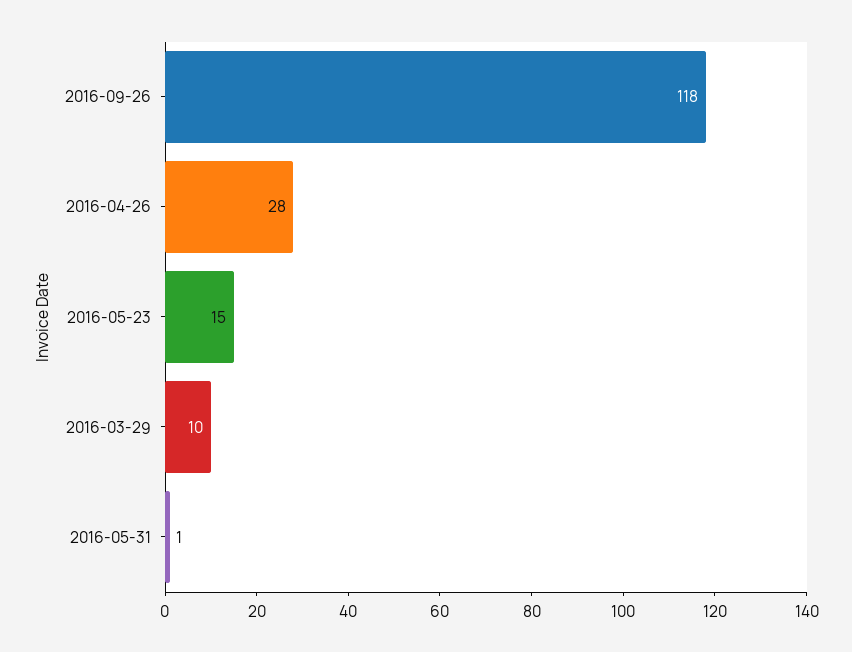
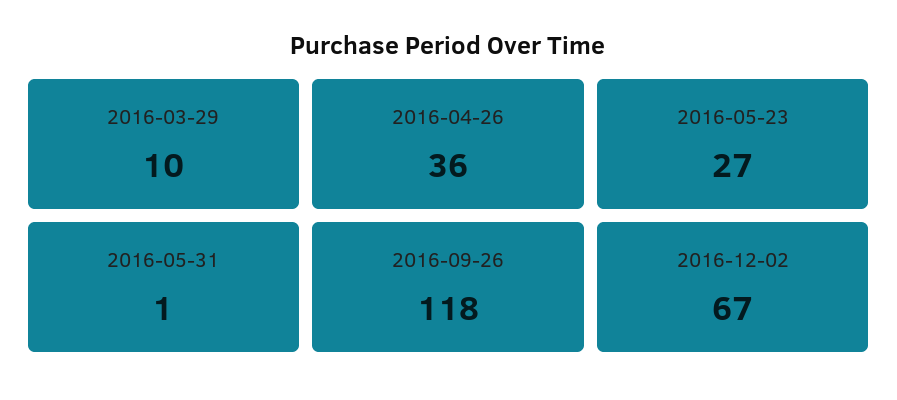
2016-04-26: 28 -> 36
2016-05-23: 15 -> 27
2016-12-02: none -> 67

